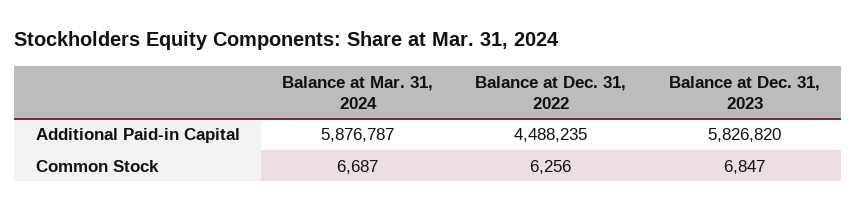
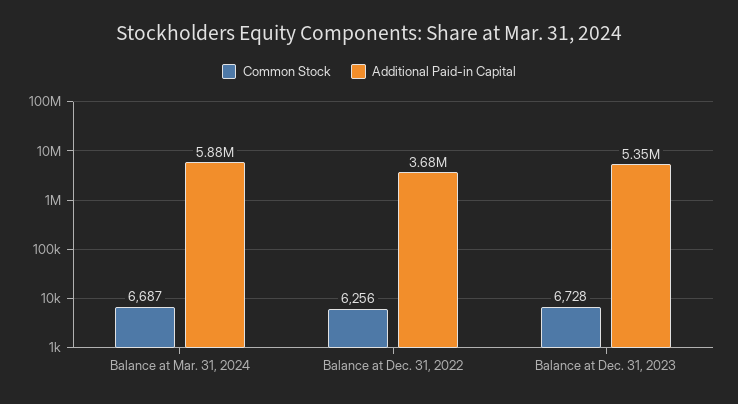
Additional Paid-in Capital, Balance at Dec. 31, 2022: 4488235 -> 3680000
Additional Paid-in Capital, Balance at Dec. 31, 2023: 5826820 -> 5350000
Common Stock, Balance at Dec. 31, 2023: 6847 -> 6728

